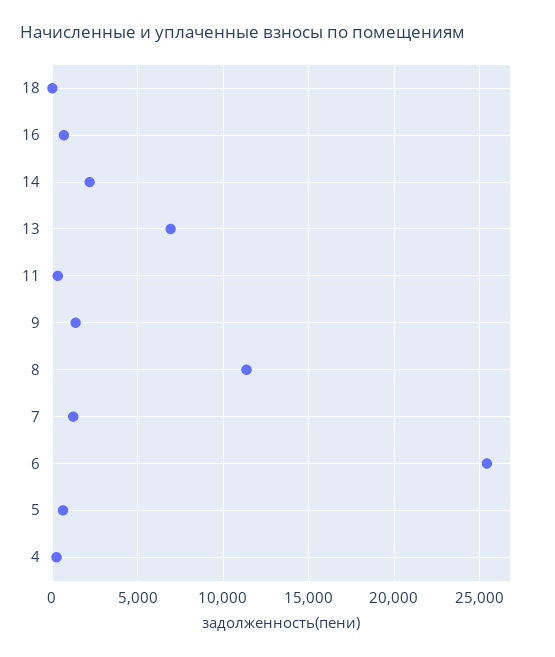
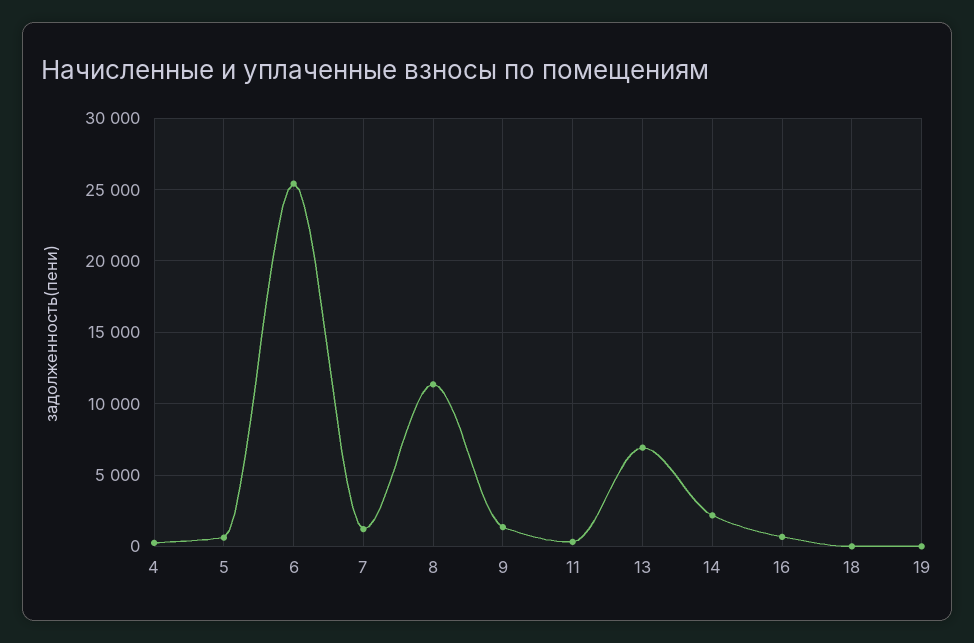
19: none -> 0

